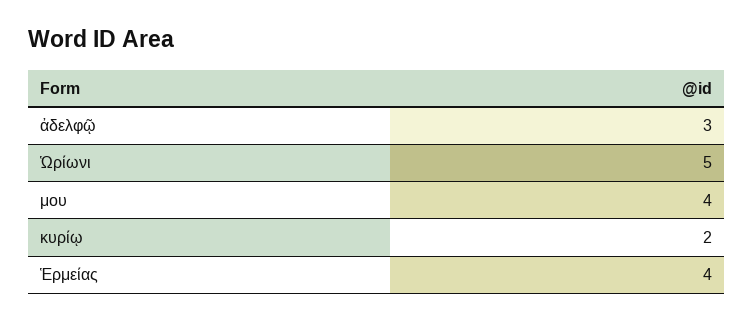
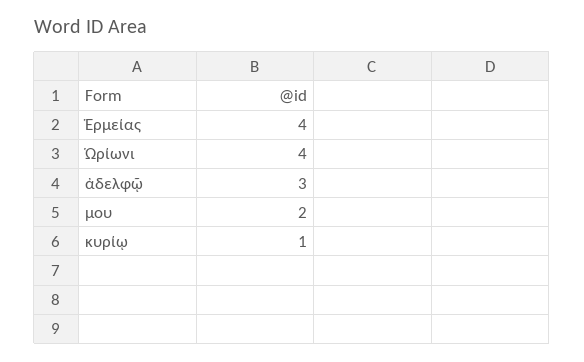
Ὡρίωνι: 5 -> 4
μου: 4 -> 2
κυρίῳ: 2 -> 1

